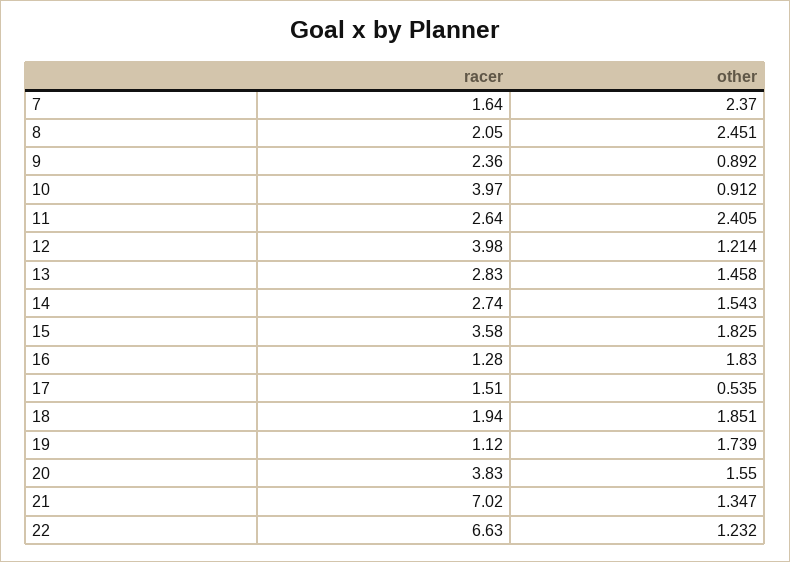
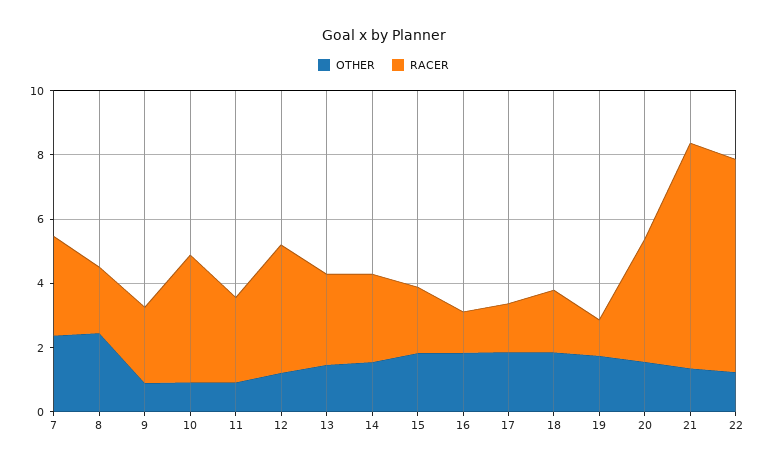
racer, 7: 1.64 -> 3
other, 11: 2.405 -> 1
racer, 15: 3.58 -> 2
other, 17: 0.535 -> 2

